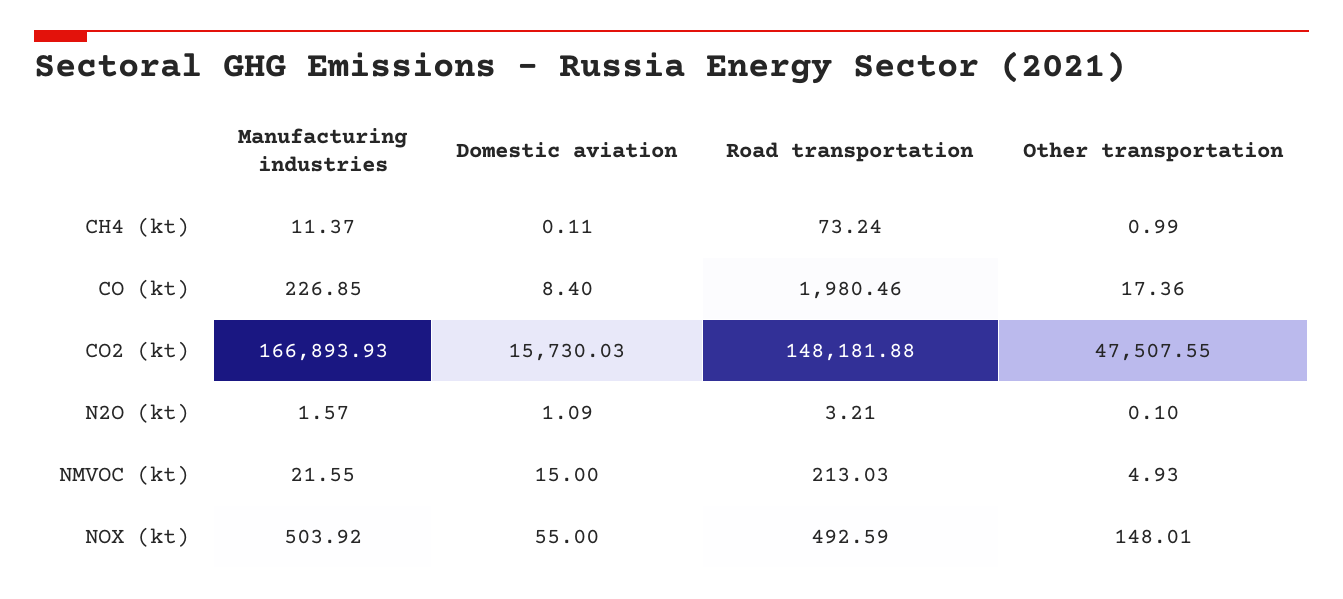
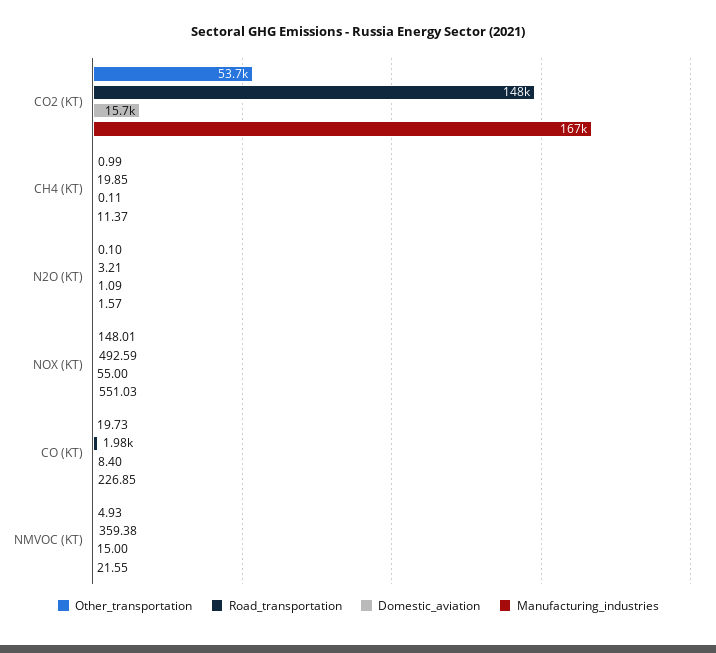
Road transportation, CH4 (kt): 73.24 -> 19.85
Other transportation, CO (kt): 17.36 -> 19.73
Other transportation, CO2 (kt): 47507.55 -> 53700
Road transportation, NMVOC (kt): 213.03 -> 359.38
Manufacturing industries, NOX (kt): 503.92 -> 551.03

